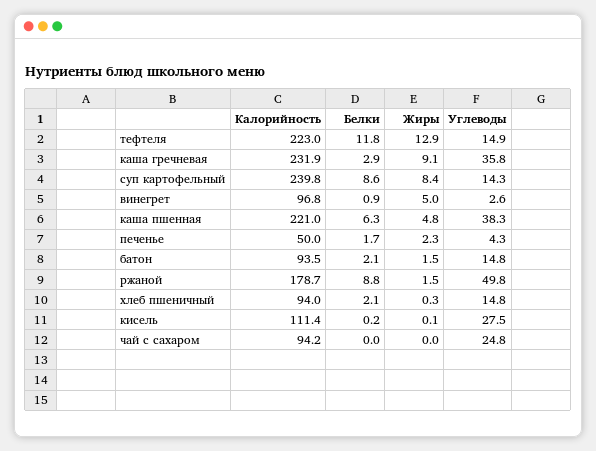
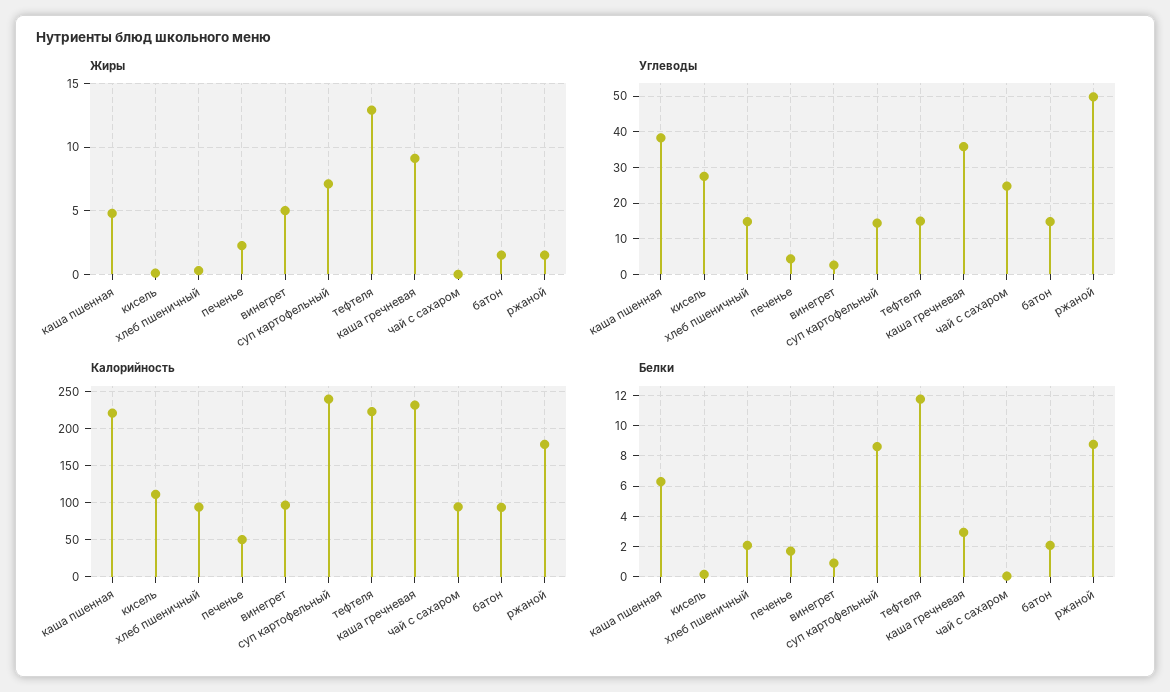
Жиры, суп картофельный: 8.4 -> 7

